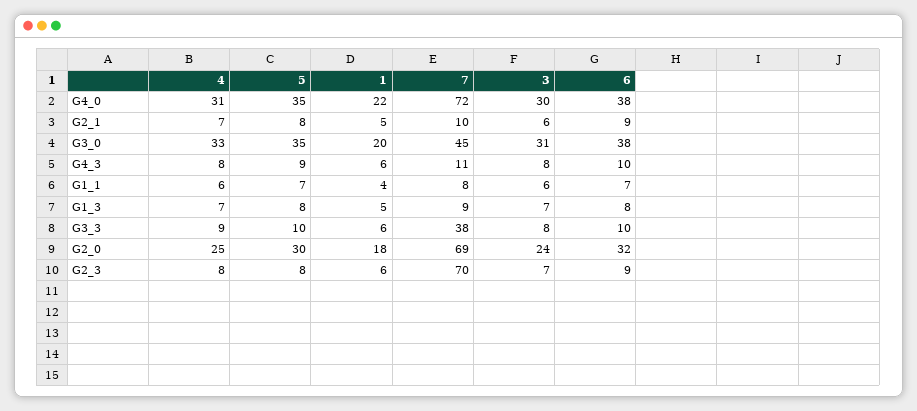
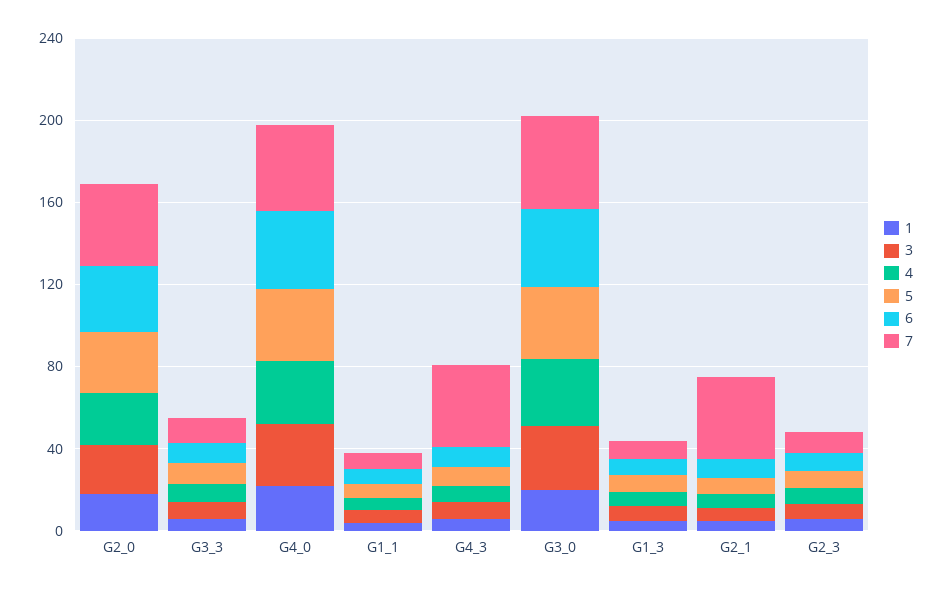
7, G4_0: 72 -> 40
7, G2_1: 10 -> 40
7, G4_3: 11 -> 40
7, G3_3: 38 -> 10
7, G2_0: 69 -> 40
7, G2_3: 70 -> 10

